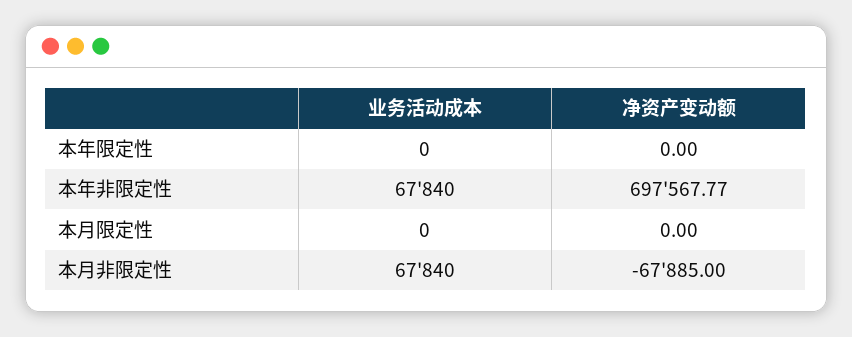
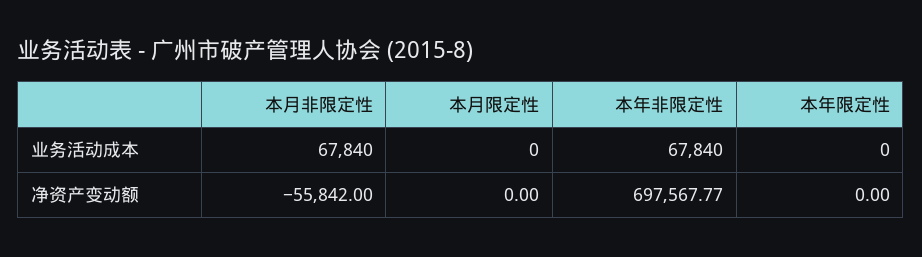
净资产变动额, 本月非限定性: -67885 -> -55842

